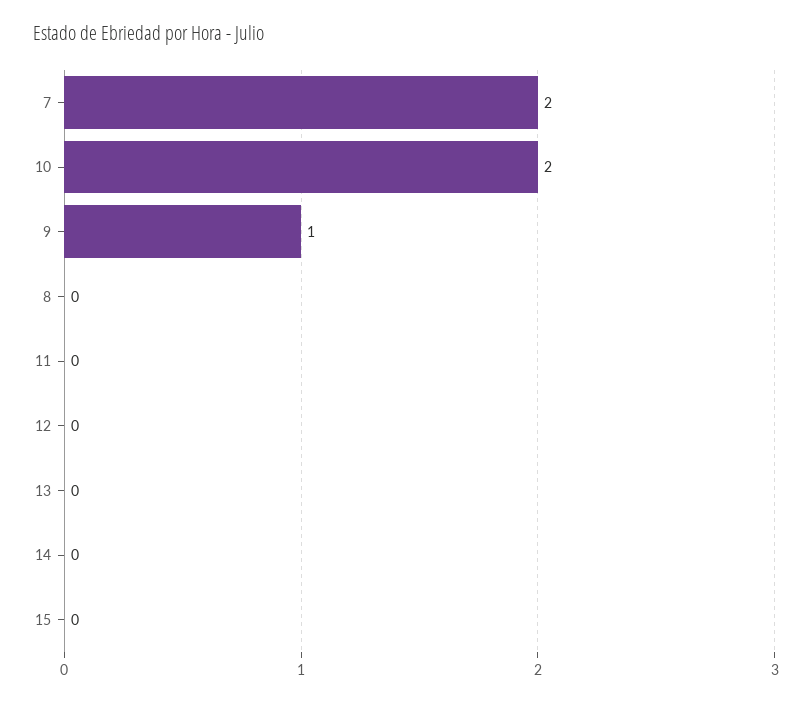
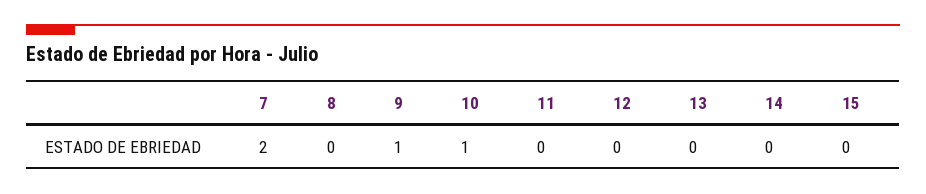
10: 2 -> 1

